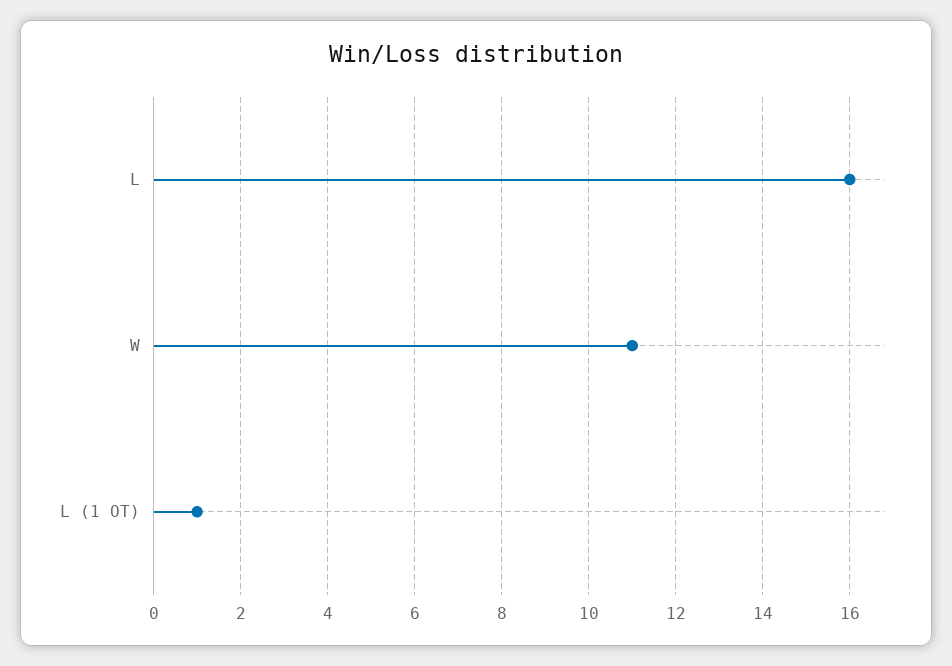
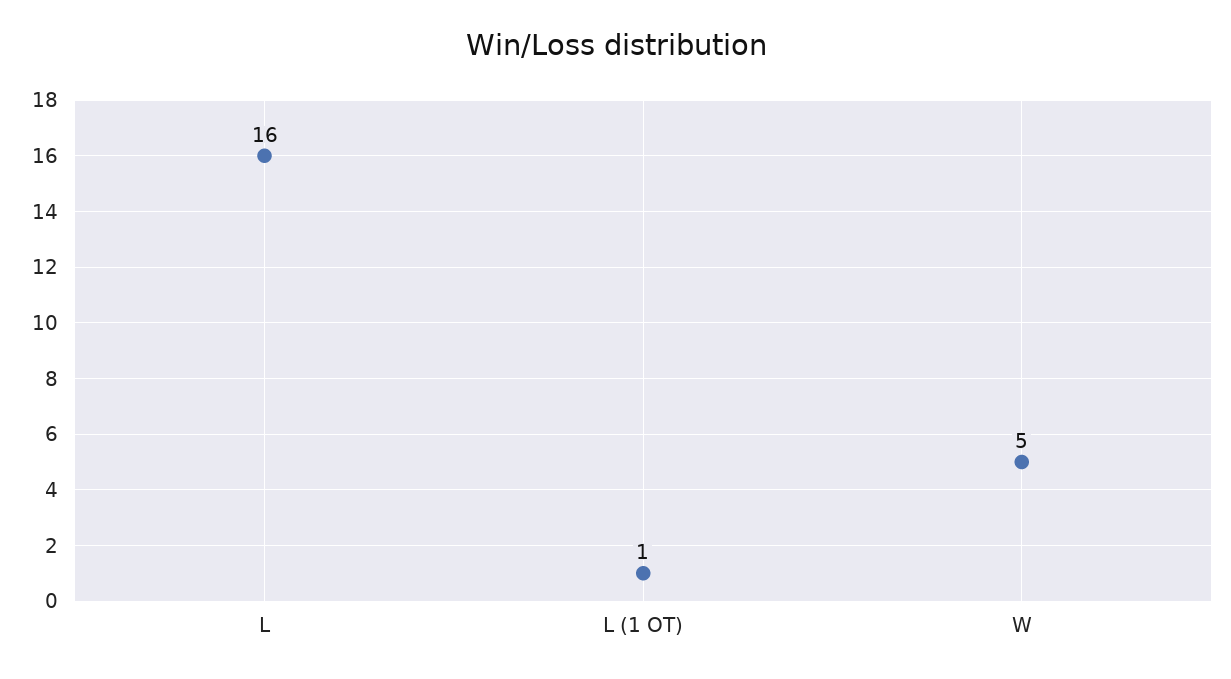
W: 11 -> 5

